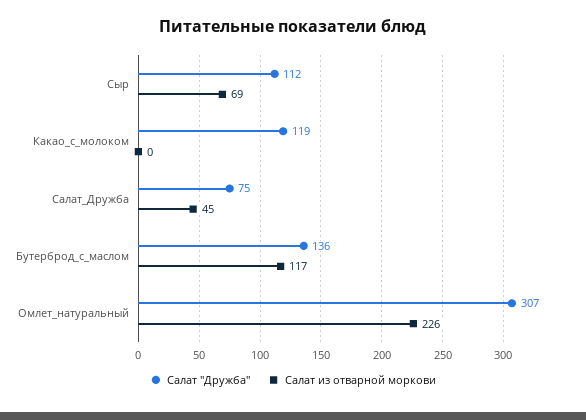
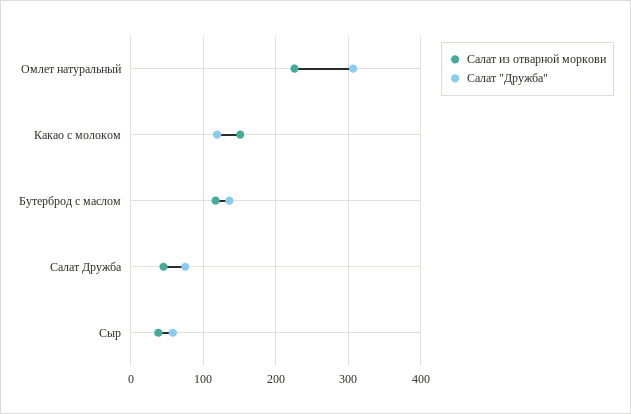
Салат "Дружба", Сыр: 112 -> 60
Салат из отварной моркови, Сыр: 69 -> 40
Салат из отварной моркови, Какао_с_молоком: 0 -> 150

